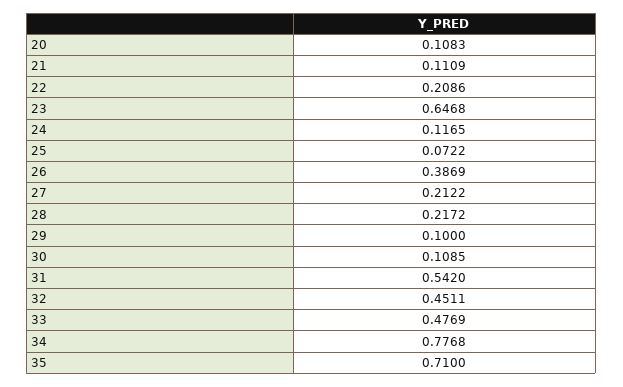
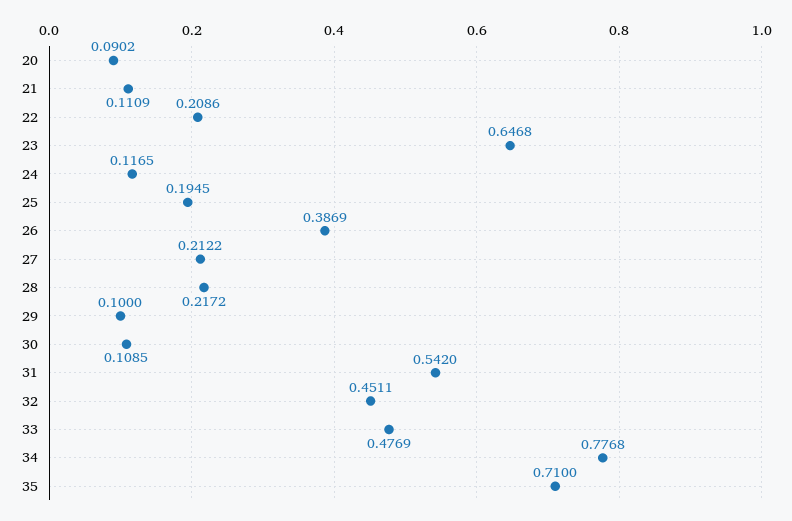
20: 0.1083 -> 0.0902
25: 0.0722 -> 0.1945

